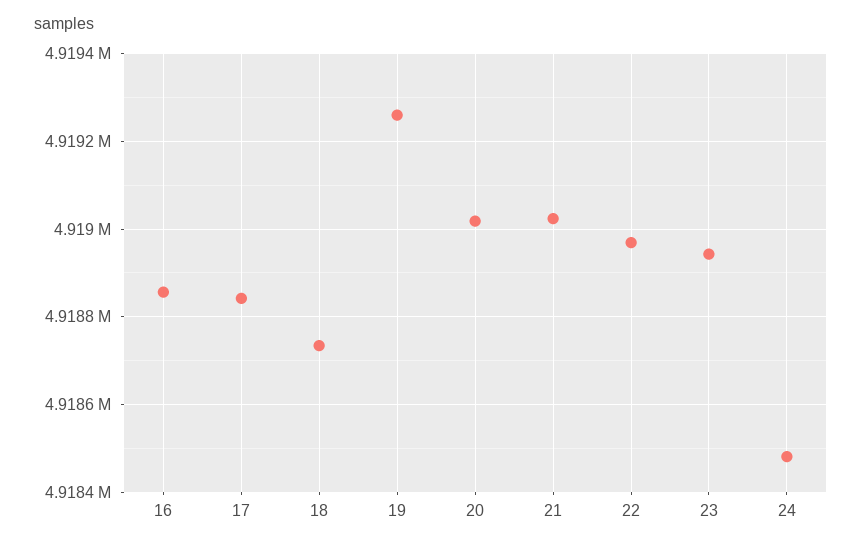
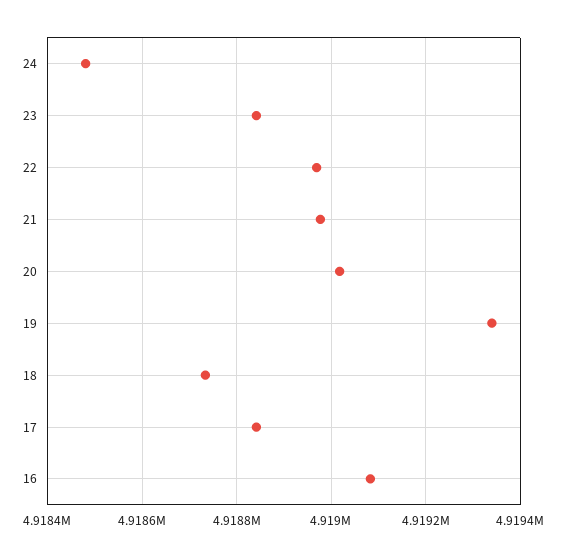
16: 4918860 -> 4919080
19: 4919260 -> 4919340
21: 4919020 -> 4918980
23: 4918940 -> 4918840

